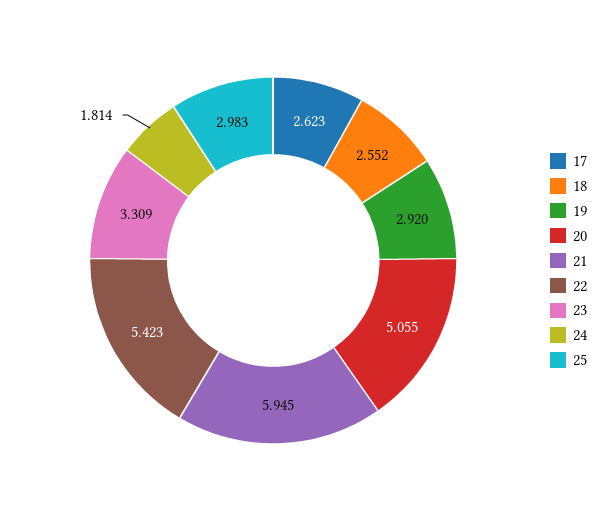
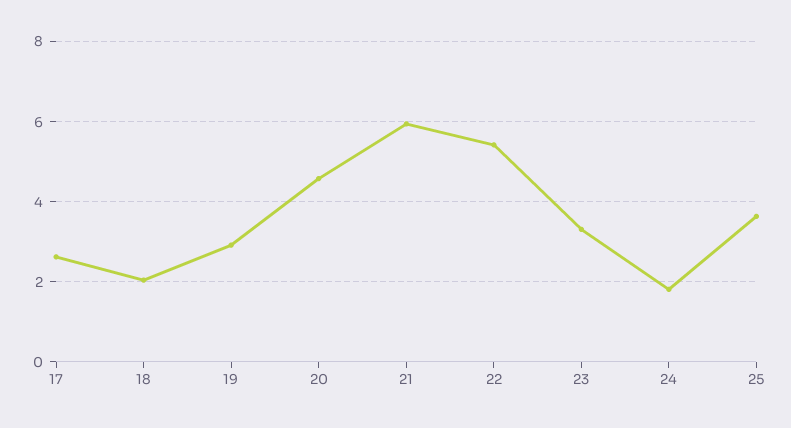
18: 2.552 -> 2
20: 5.055 -> 4.6
25: 2.983 -> 3.6

